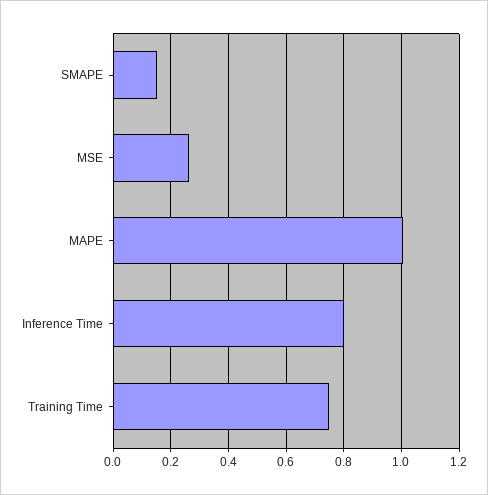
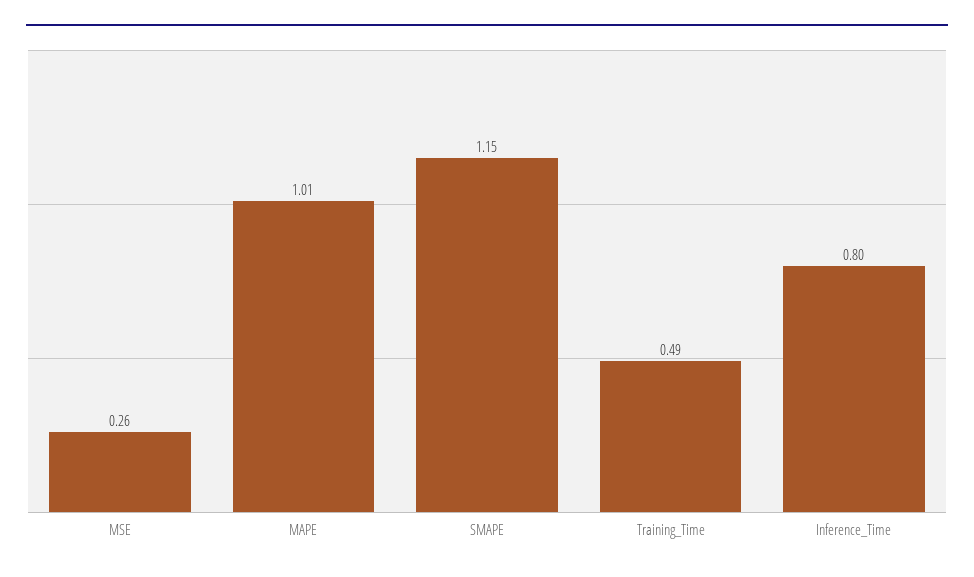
SMAPE: 0.15 -> 1.15
Training Time: 0.75 -> 0.49

